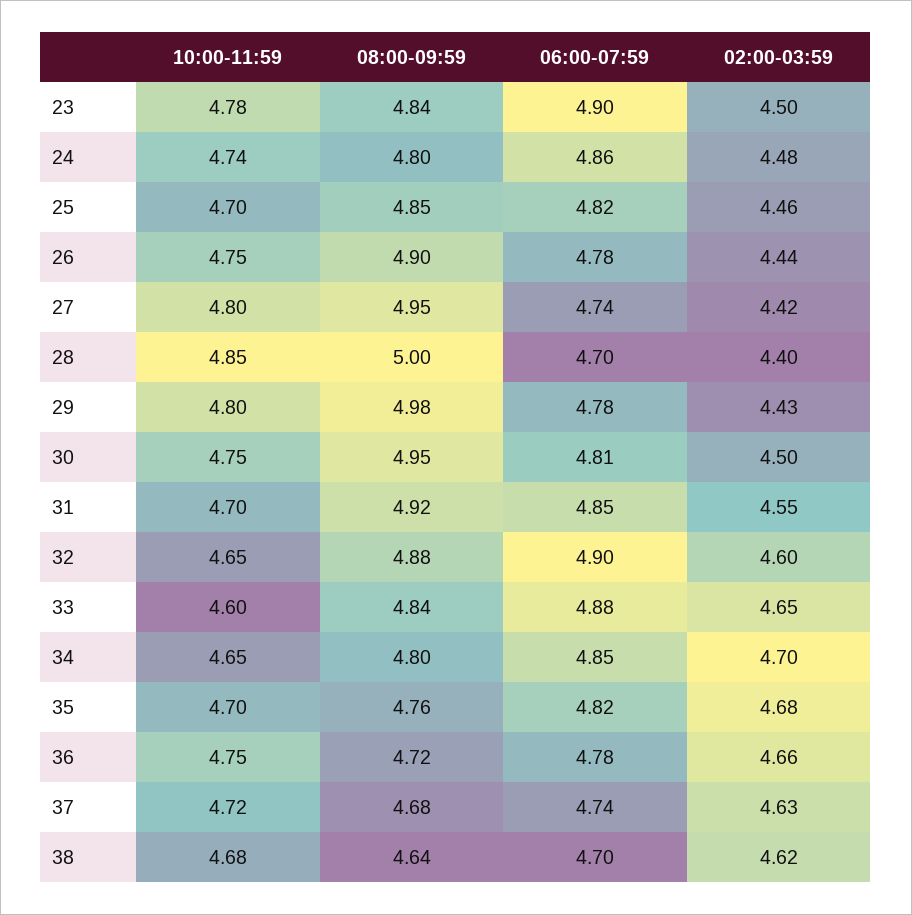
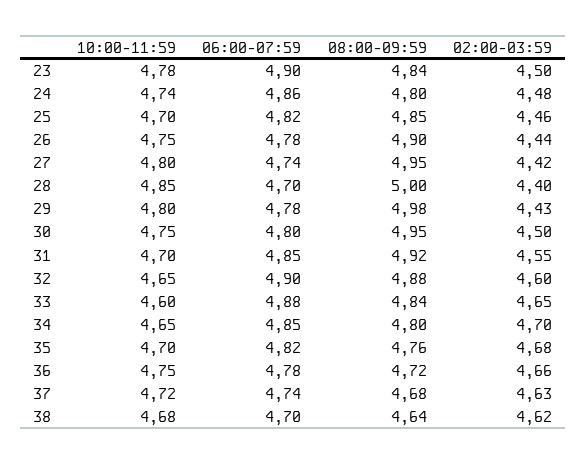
06:00-07:59, 30: 4.81 -> 4.8

